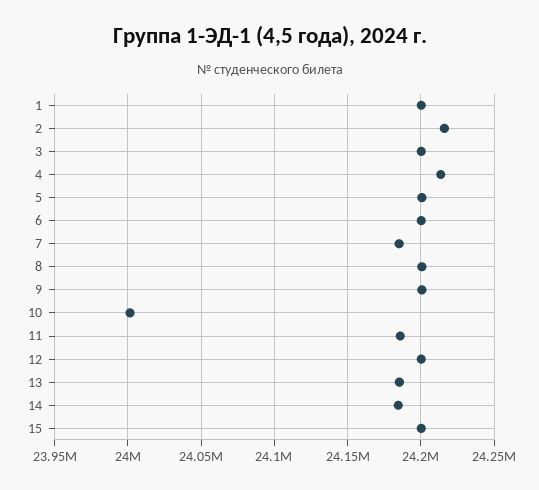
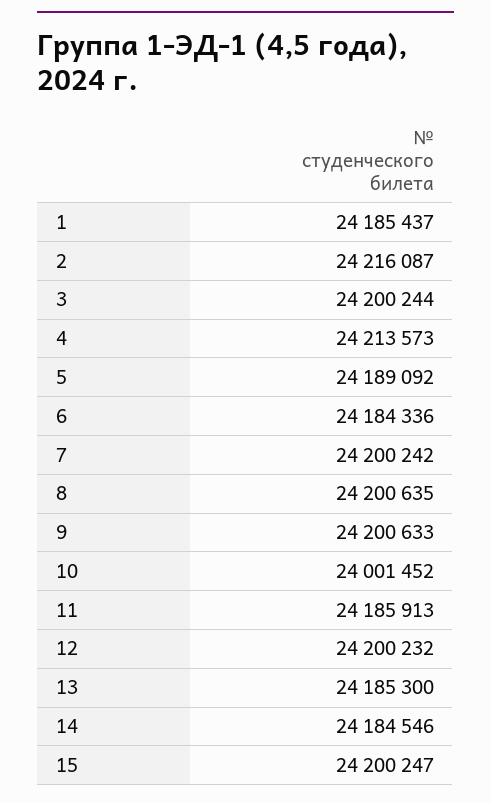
1: 24200000 -> 24185437
5: 24200000 -> 24189092
6: 24200000 -> 24184336
7: 24185000 -> 24200242

